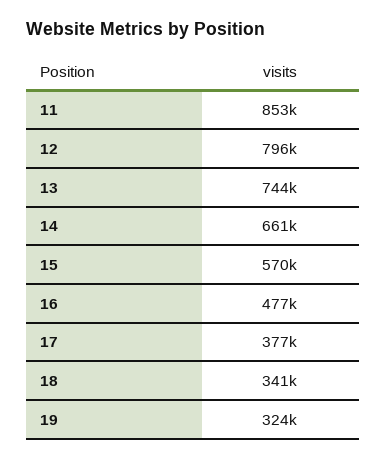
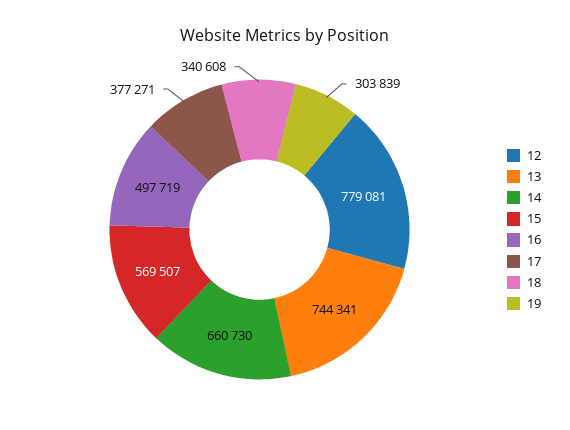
11: 853000 -> none
12: 796000 -> 779081
16: 477000 -> 497719
19: 324000 -> 303839

